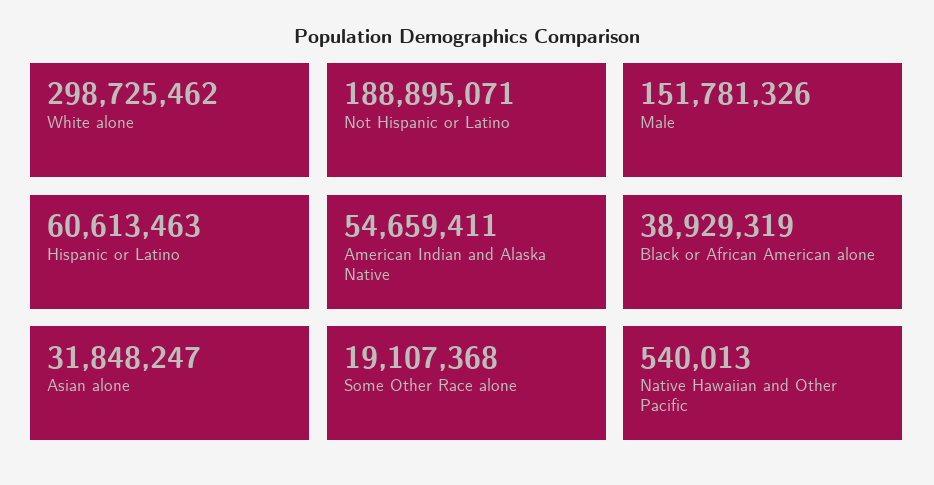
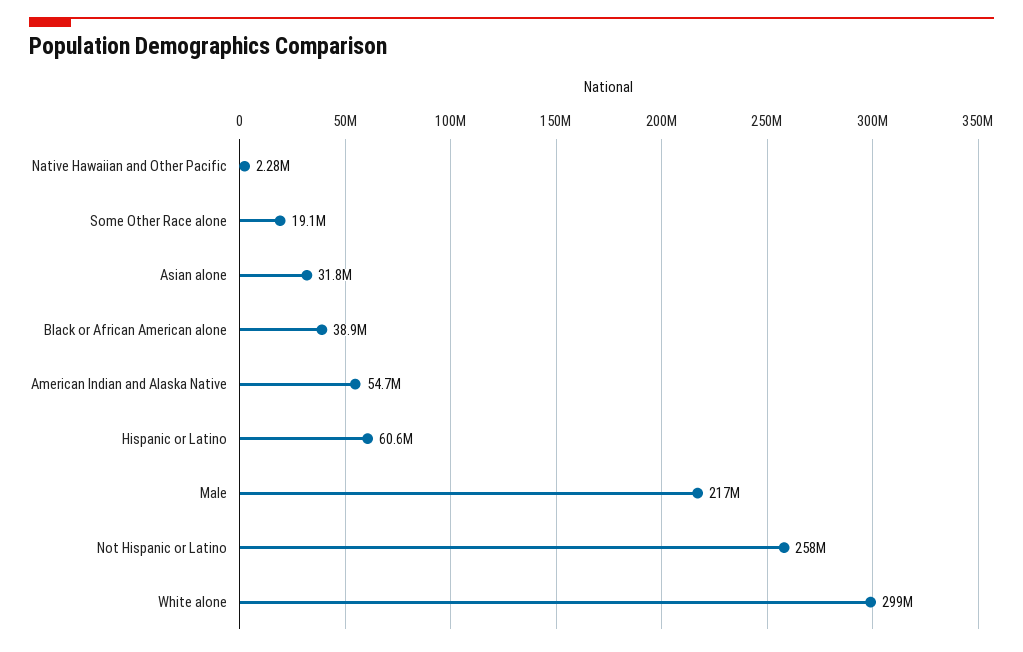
Not Hispanic or Latino: 188895071 -> 258000000
Male: 151781326 -> 217000000
Native Hawaiian and Other Pacific: 540013 -> 2280000

